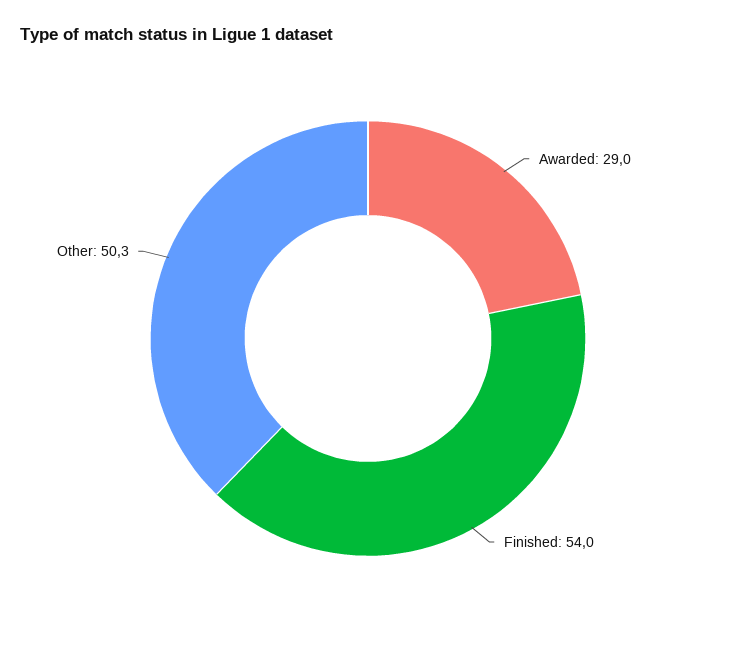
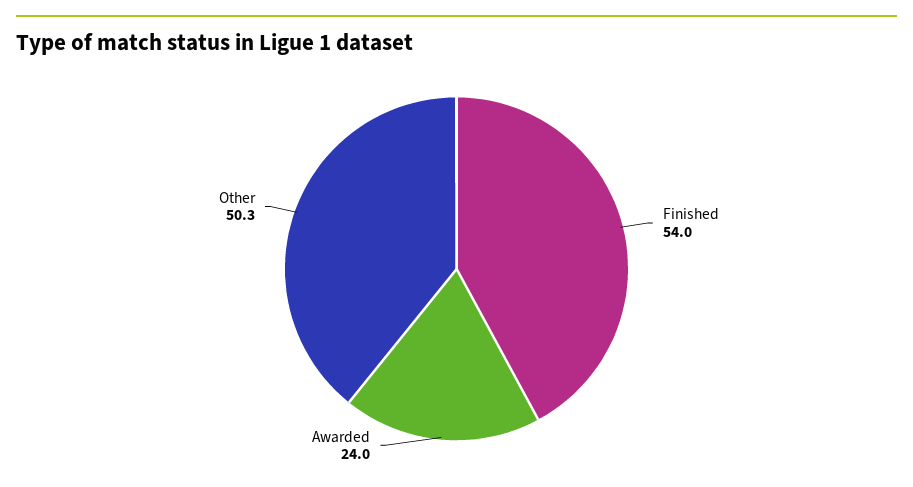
Awarded: 29 -> 24

